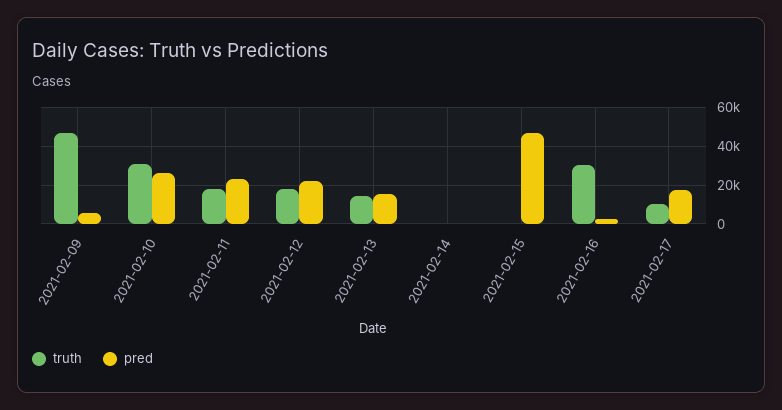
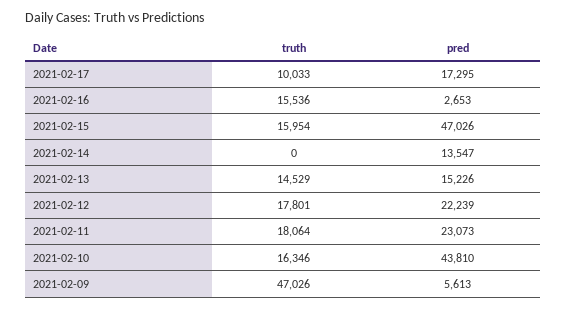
truth, 2021-02-10: 30000 -> 16346
pred, 2021-02-10: 25000 -> 43810
pred, 2021-02-14: 0 -> 13547
truth, 2021-02-15: 0 -> 15954
truth, 2021-02-16: 30000 -> 15536

